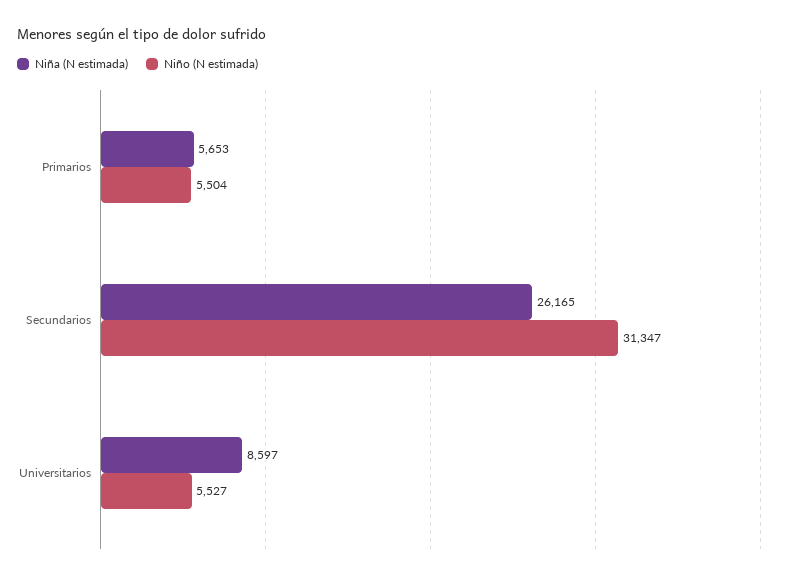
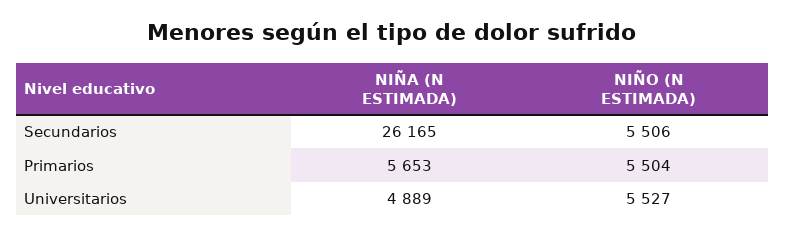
Niño (N estimada), Secundarios: 31347 -> 5506
Niña (N estimada), Universitarios: 8597 -> 4889

